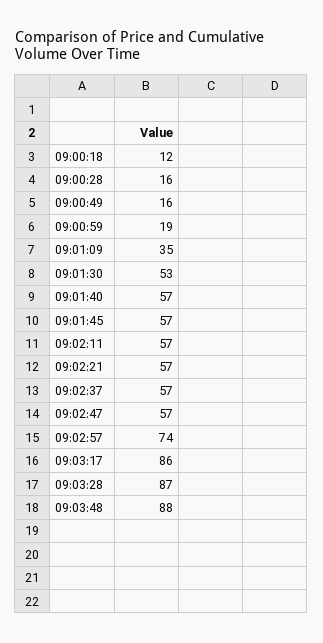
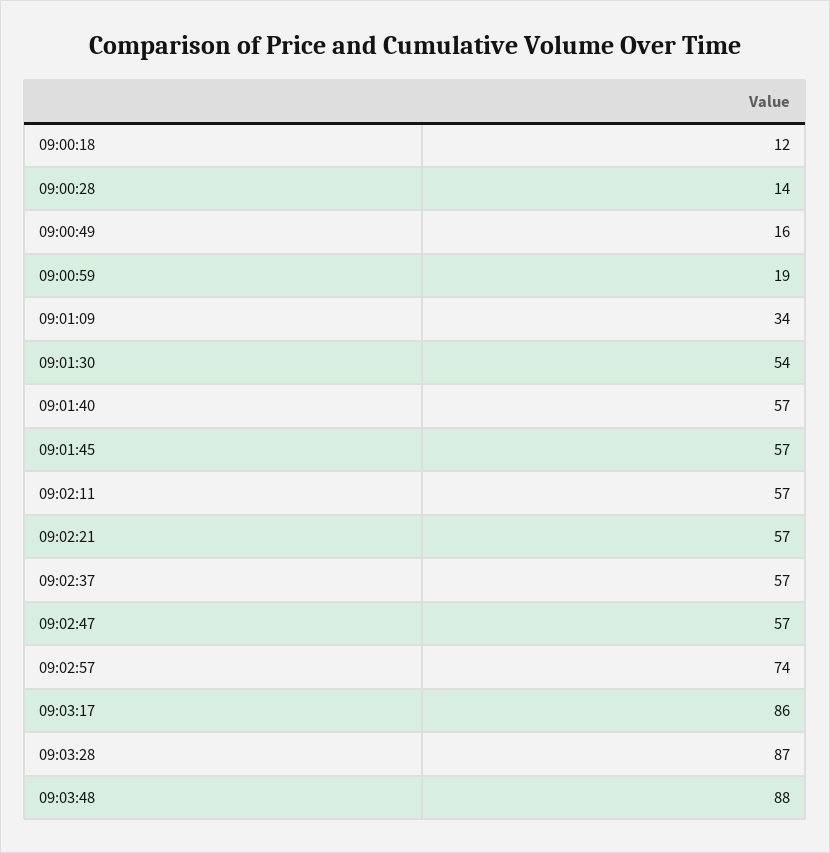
09:00:28: 16 -> 14
09:01:09: 35 -> 34
09:01:30: 53 -> 54

